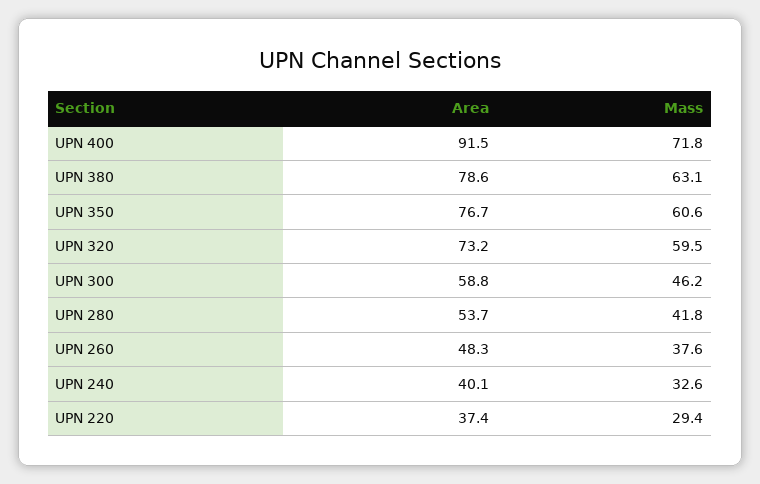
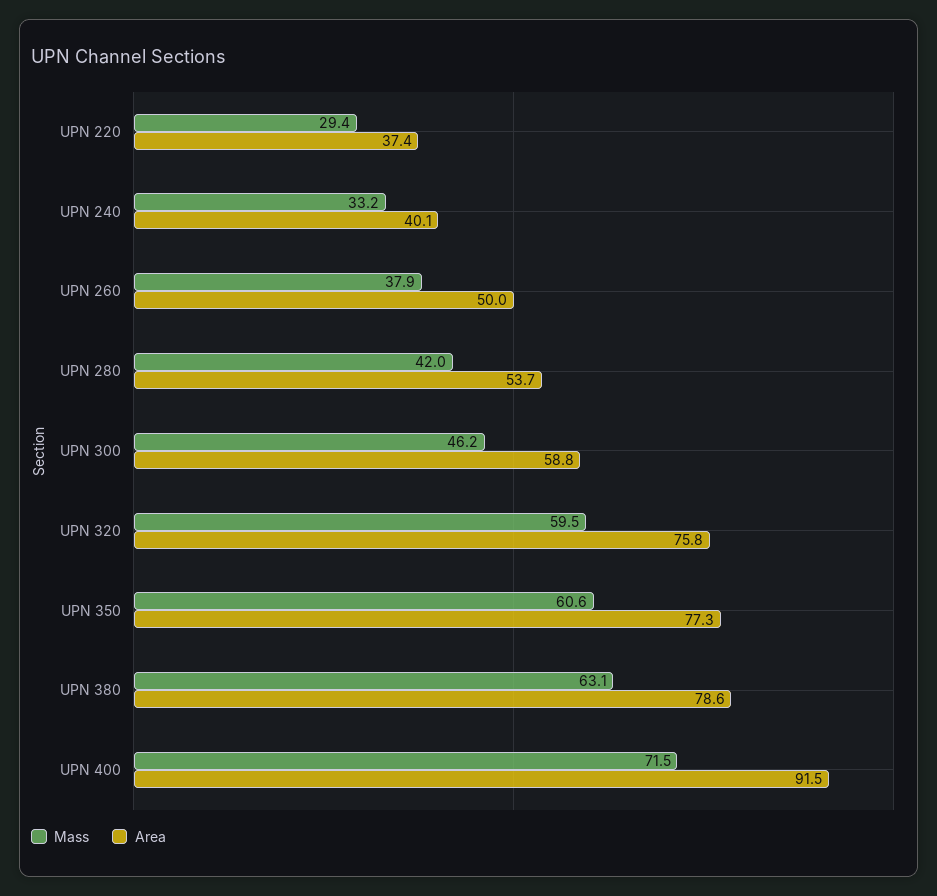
Mass, UPN 400: 71.8 -> 71.5
Area, UPN 350: 76.7 -> 77.3
Area, UPN 320: 73.2 -> 75.8
Mass, UPN 280: 41.8 -> 42
Area, UPN 260: 48.3 -> 50
Mass, UPN 260: 37.6 -> 37.9
Mass, UPN 240: 32.6 -> 33.2

